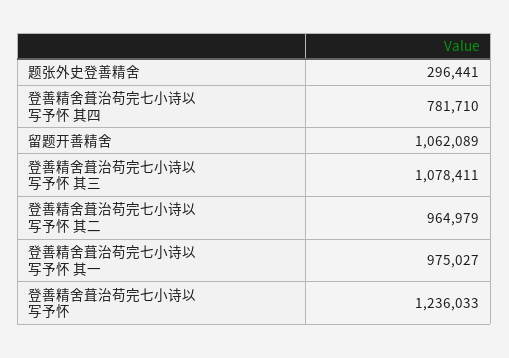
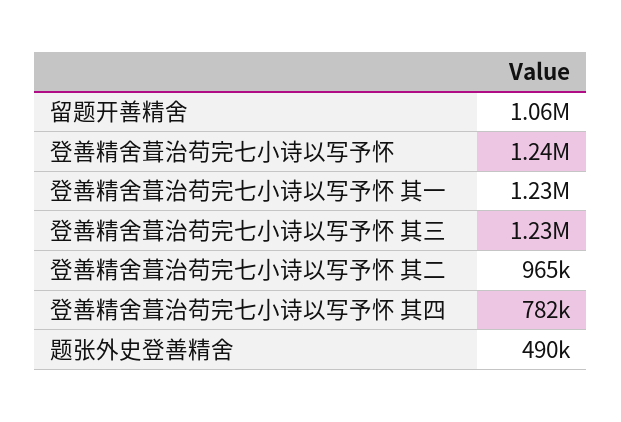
题张外史登善精舍: 296441 -> 490000
登善精舍葺治苟完七小诗以写予怀 其三: 1078411 -> 1230000
登善精舍葺治苟完七小诗以写予怀 其一: 975027 -> 1230000

